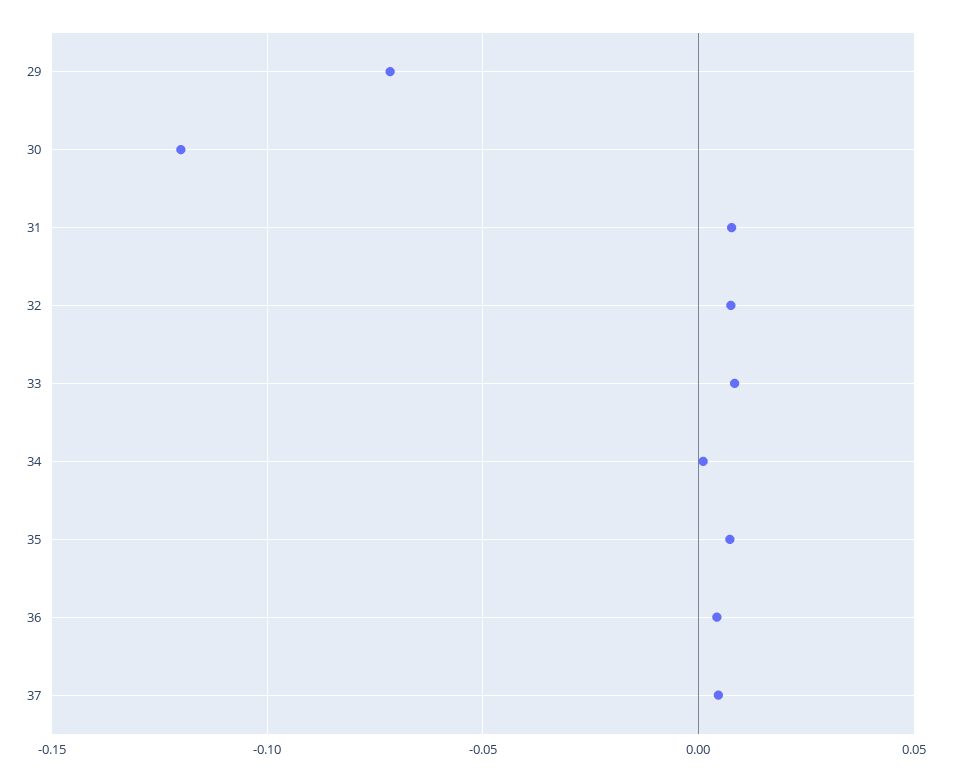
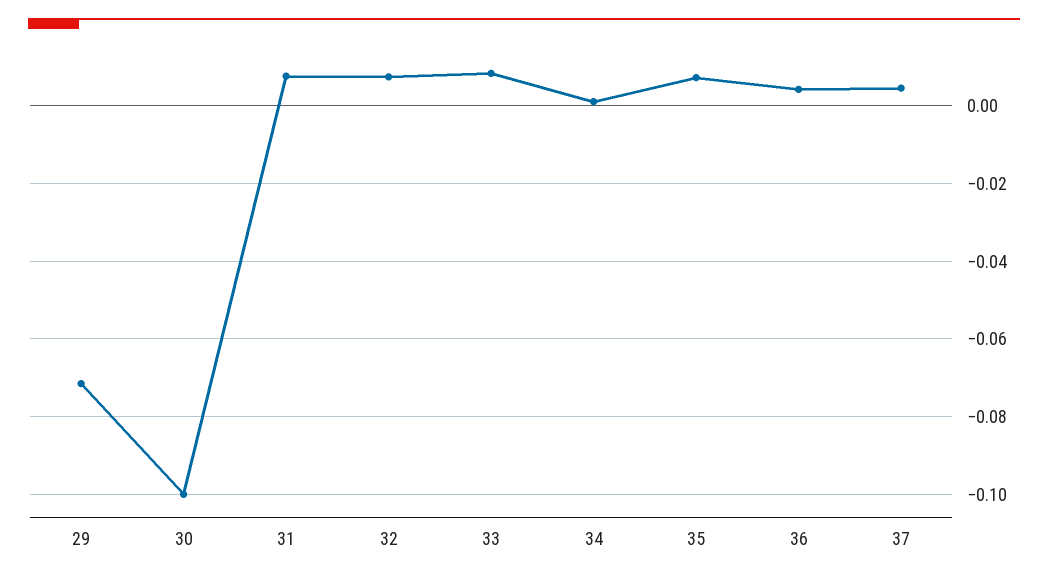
30: -0.12 -> -0.1

